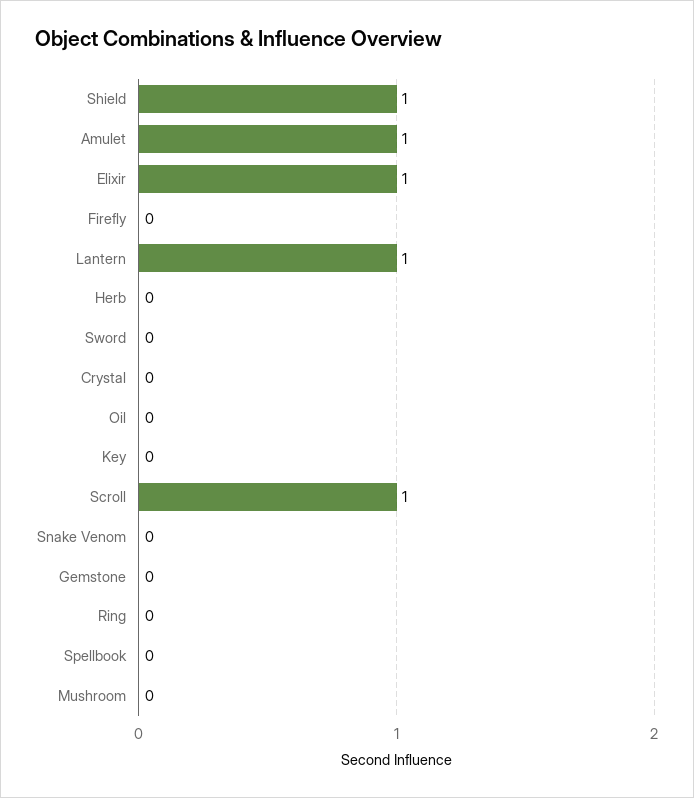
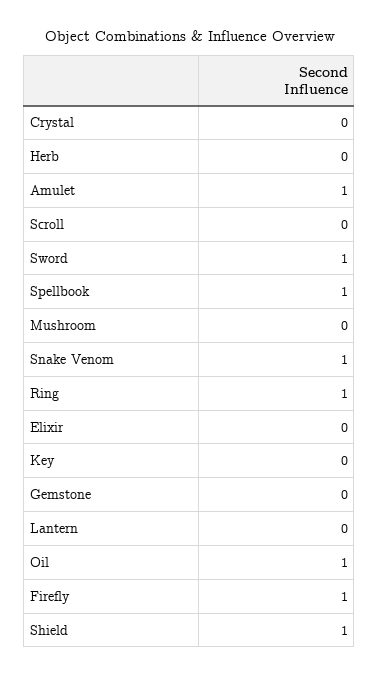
Elixir: 1 -> 0
Firefly: 0 -> 1
Lantern: 1 -> 0
Sword: 0 -> 1
Oil: 0 -> 1
Scroll: 1 -> 0
Snake Venom: 0 -> 1
Ring: 0 -> 1
Spellbook: 0 -> 1

